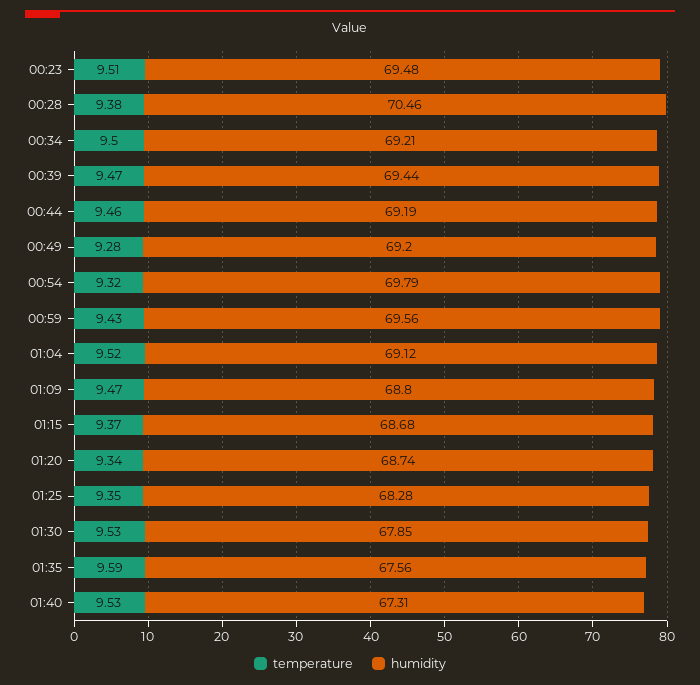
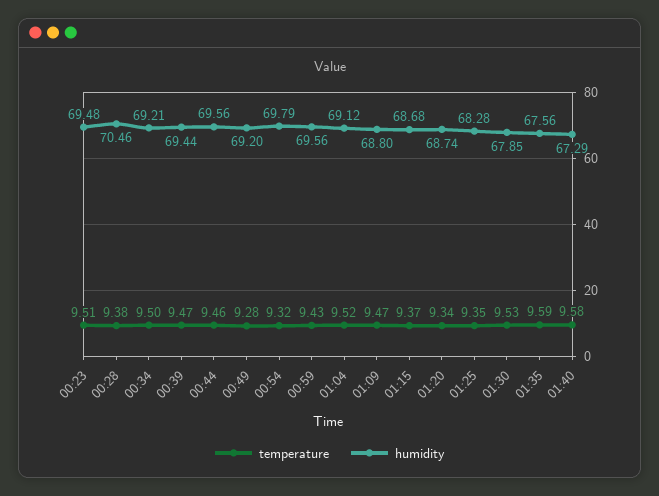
humidity, 00:44: 69.19 -> 69.56
temperature, 01:40: 9.53 -> 9.58
humidity, 01:40: 67.31 -> 67.29

